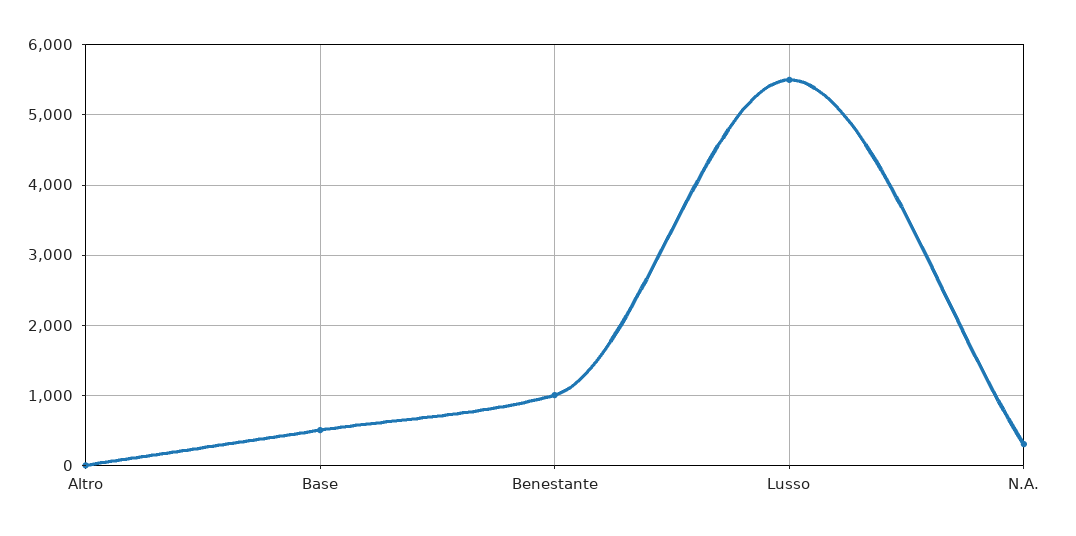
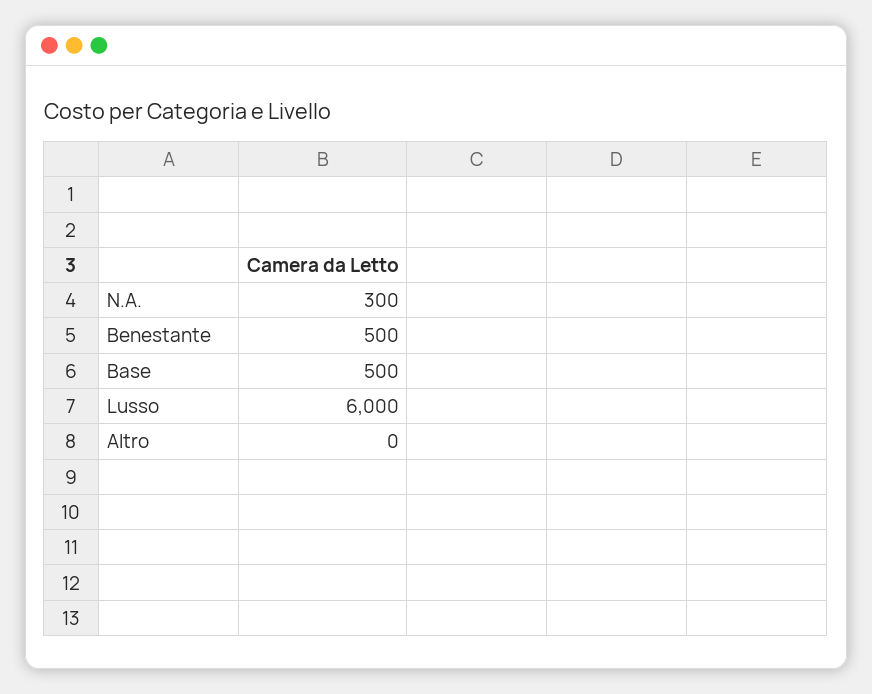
Benestante: 1000 -> 500
Lusso: 5500 -> 6000

